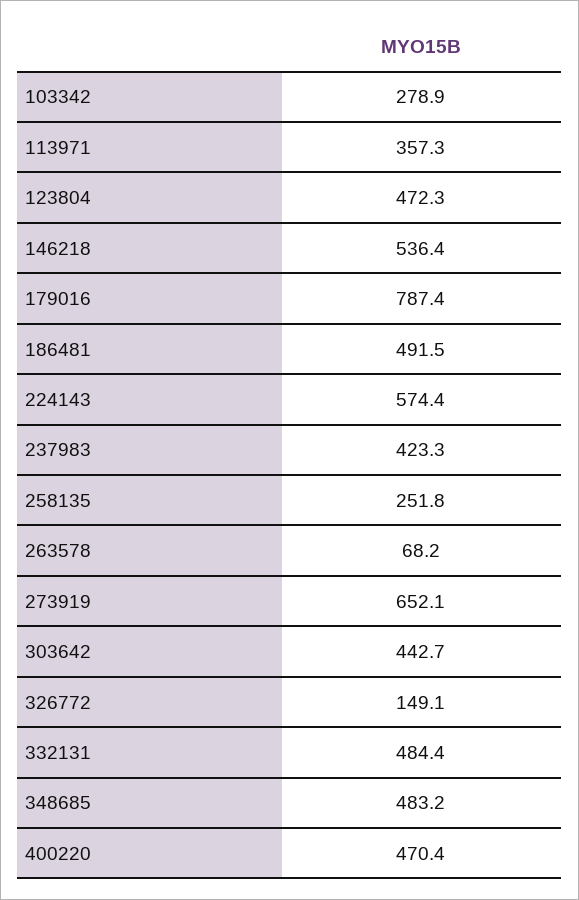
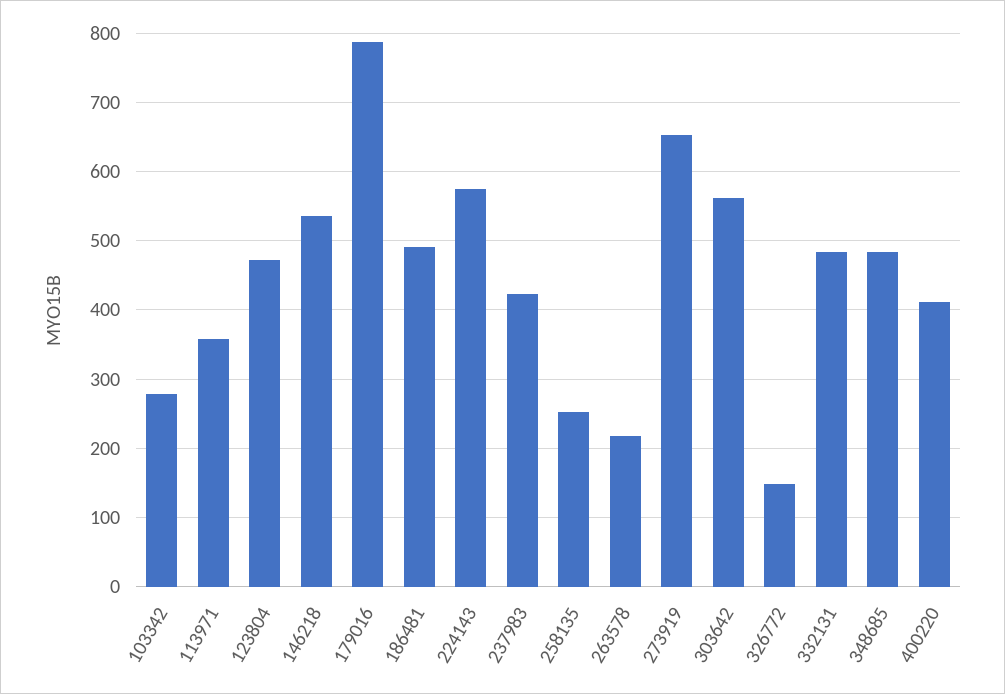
263578: 68.2 -> 220
303642: 442.7 -> 560
400220: 470.4 -> 410

